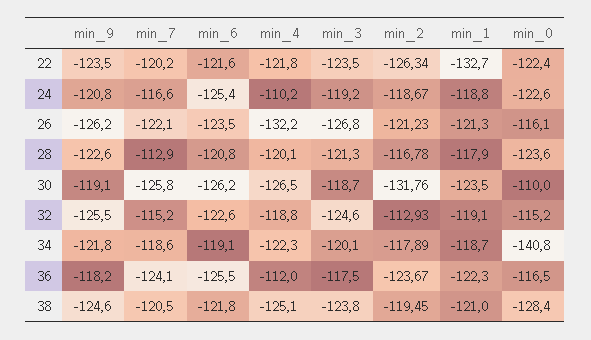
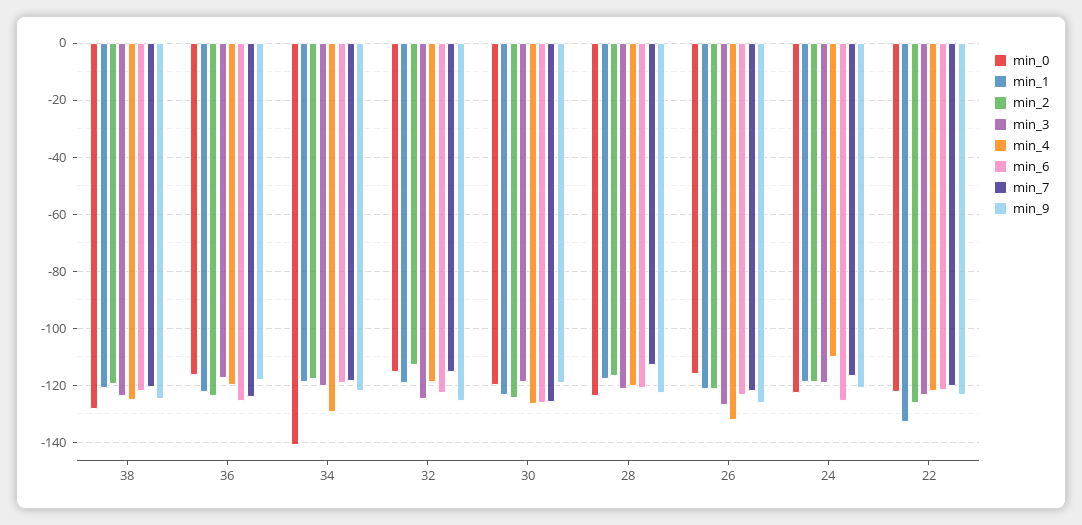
min_2, 30: -131.76 -> -125
min_0, 30: -110 -> -120
min_4, 34: -122.3 -> -130
min_4, 36: -112 -> -120

